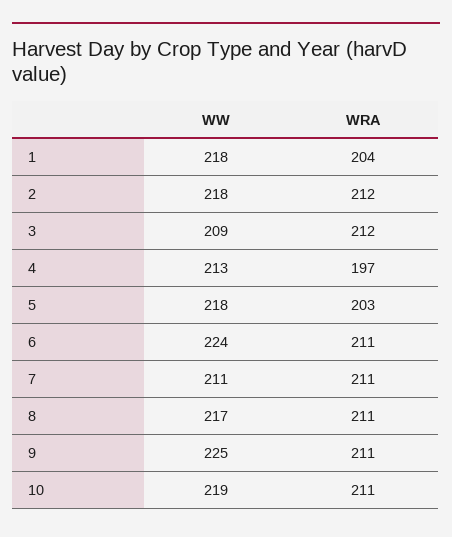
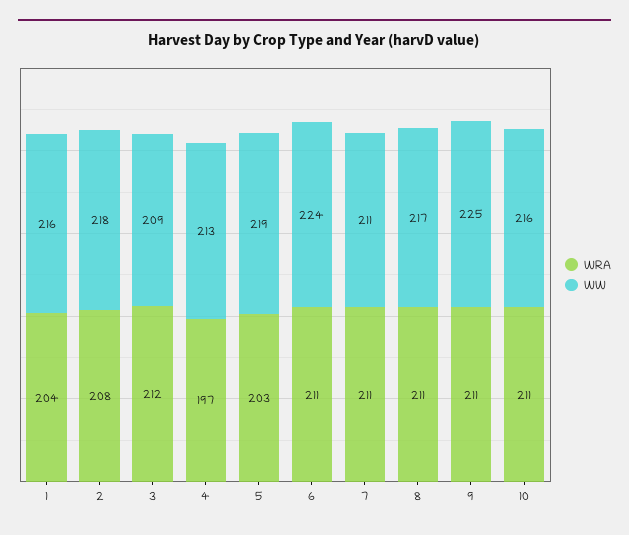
WW, 1: 218 -> 216
WRA, 2: 212 -> 208
WW, 5: 218 -> 219
WW, 10: 219 -> 216

